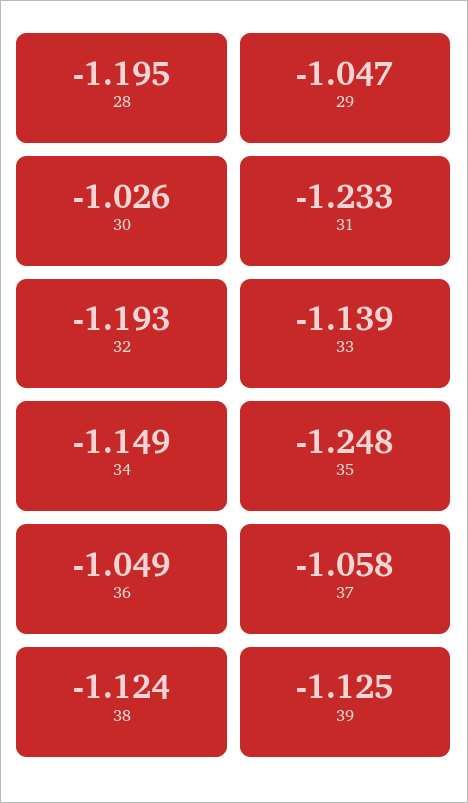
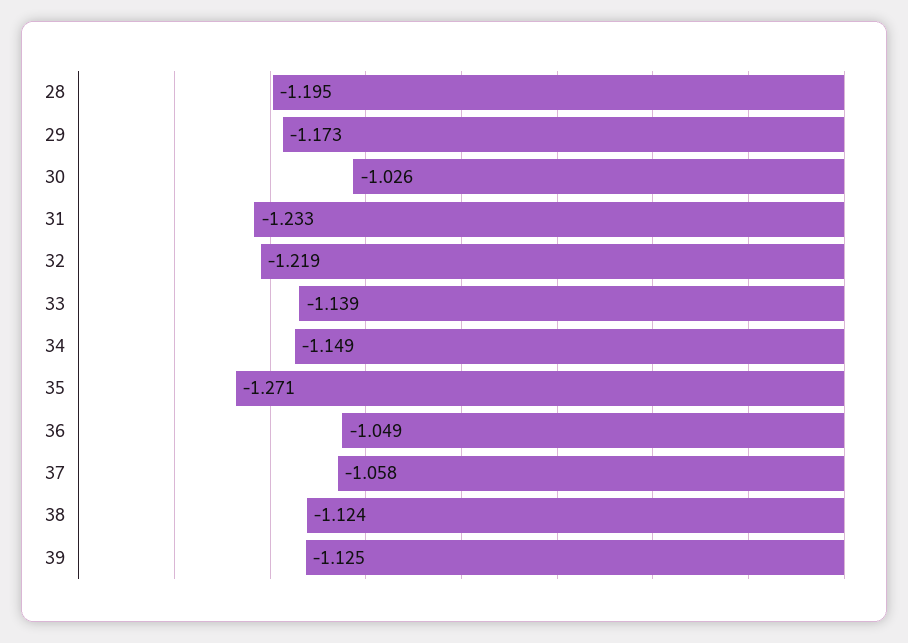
29: -1.047 -> -1.173
32: -1.193 -> -1.219
35: -1.248 -> -1.271

